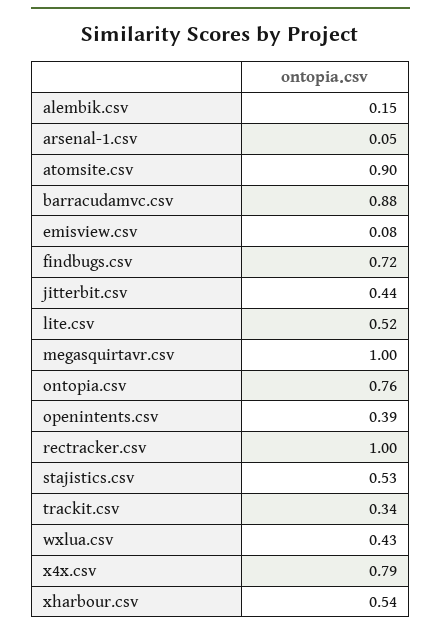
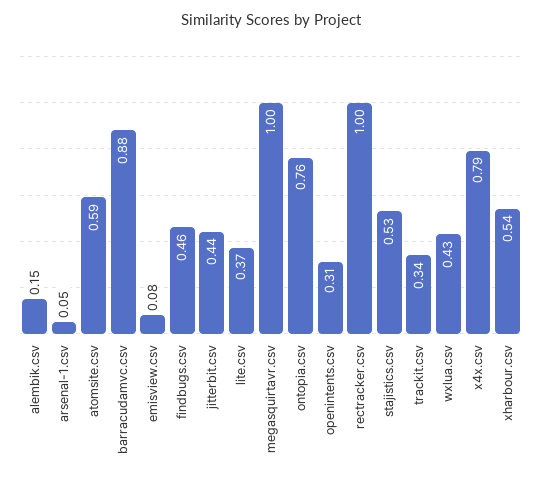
atomsite.csv: 0.9 -> 0.59
findbugs.csv: 0.72 -> 0.46
lite.csv: 0.52 -> 0.37
openintents.csv: 0.39 -> 0.31

